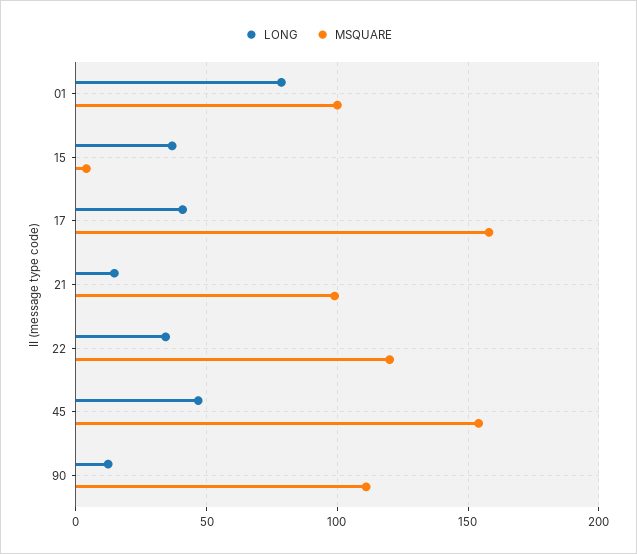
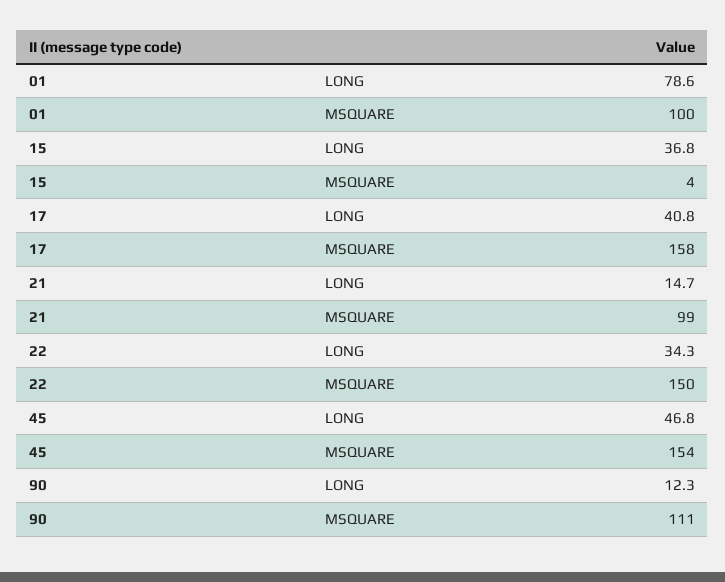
MSQUARE, 22: 120 -> 150

